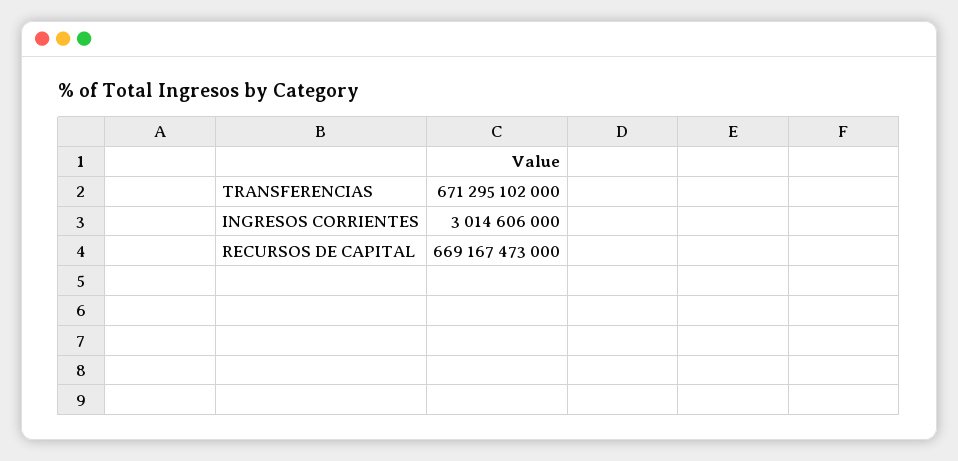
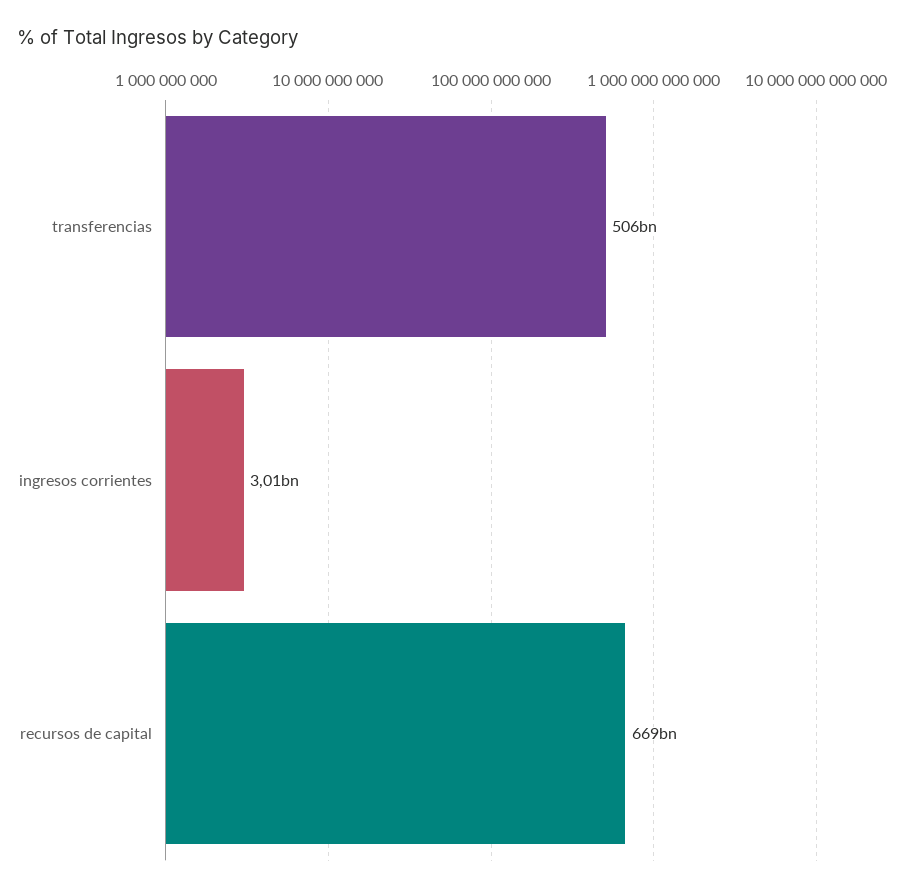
TRANSFERENCIAS: 671295102000 -> 506000000000

